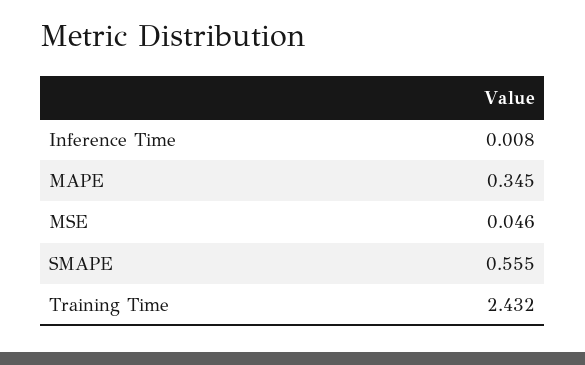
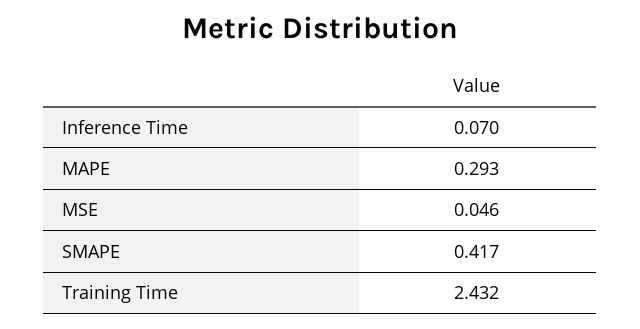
Inference Time: 0.008 -> 0.07
MAPE: 0.345 -> 0.293
SMAPE: 0.555 -> 0.417

